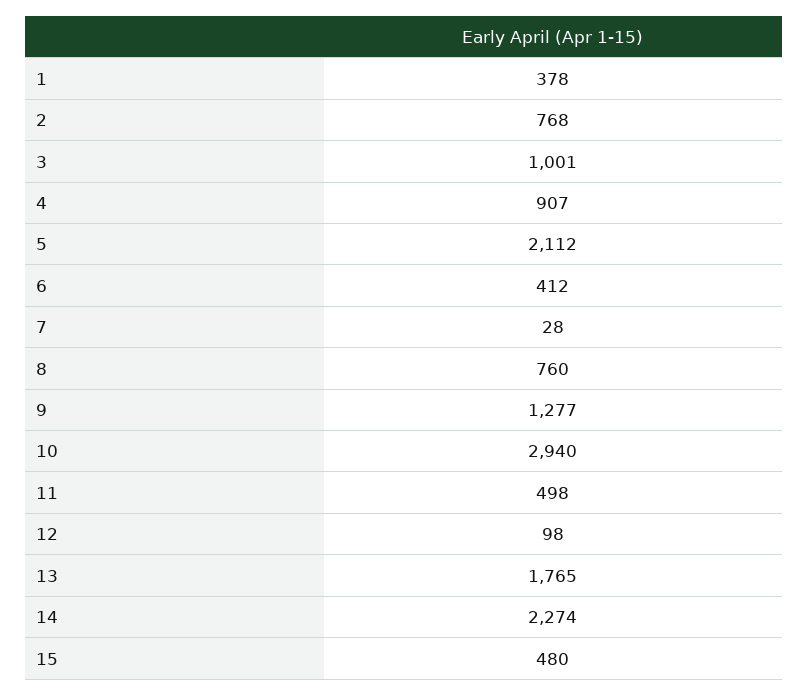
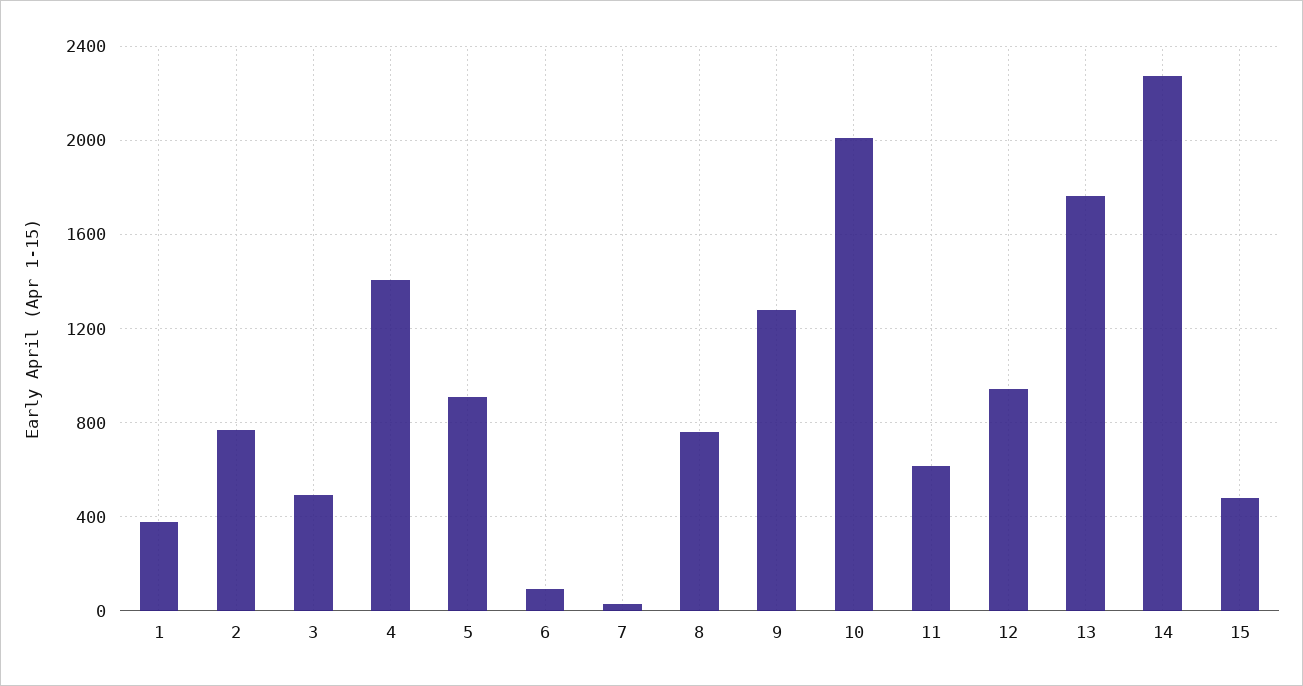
3: 1001 -> 500
4: 907 -> 1400
5: 2112 -> 900
6: 412 -> 100
10: 2940 -> 2000
11: 498 -> 600
12: 98 -> 950

